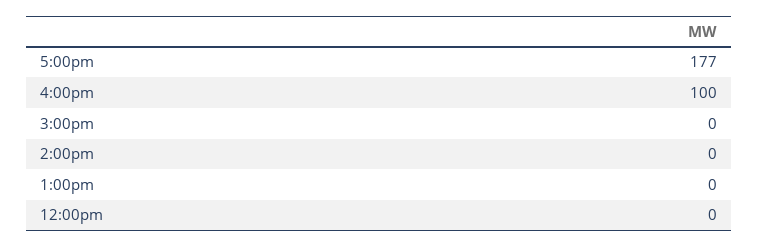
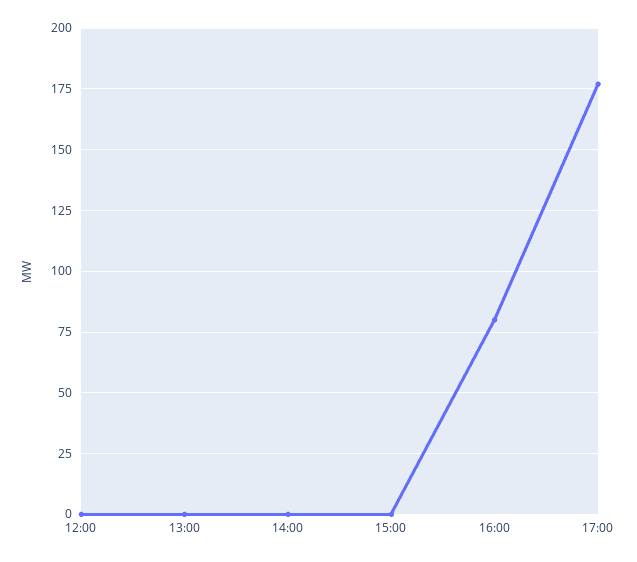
4:00pm: 100 -> 80

